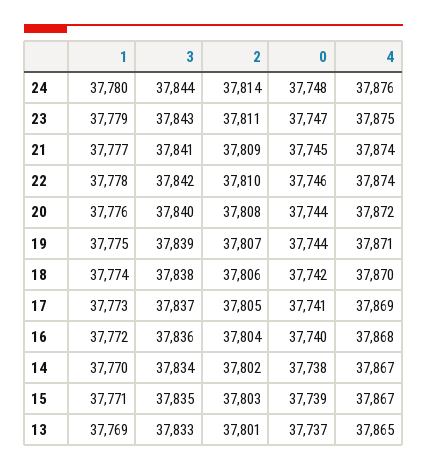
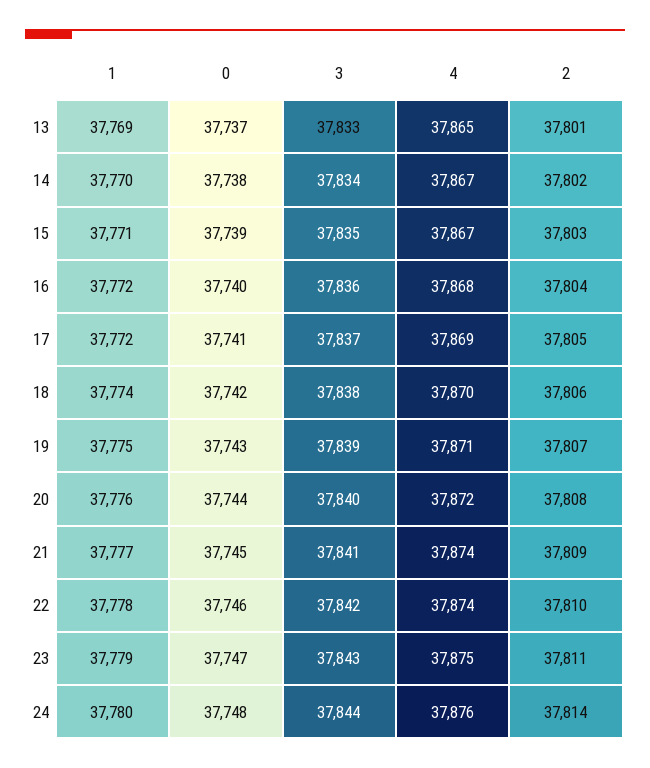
0, 19: 37744 -> 37743
1, 17: 37773 -> 37772

